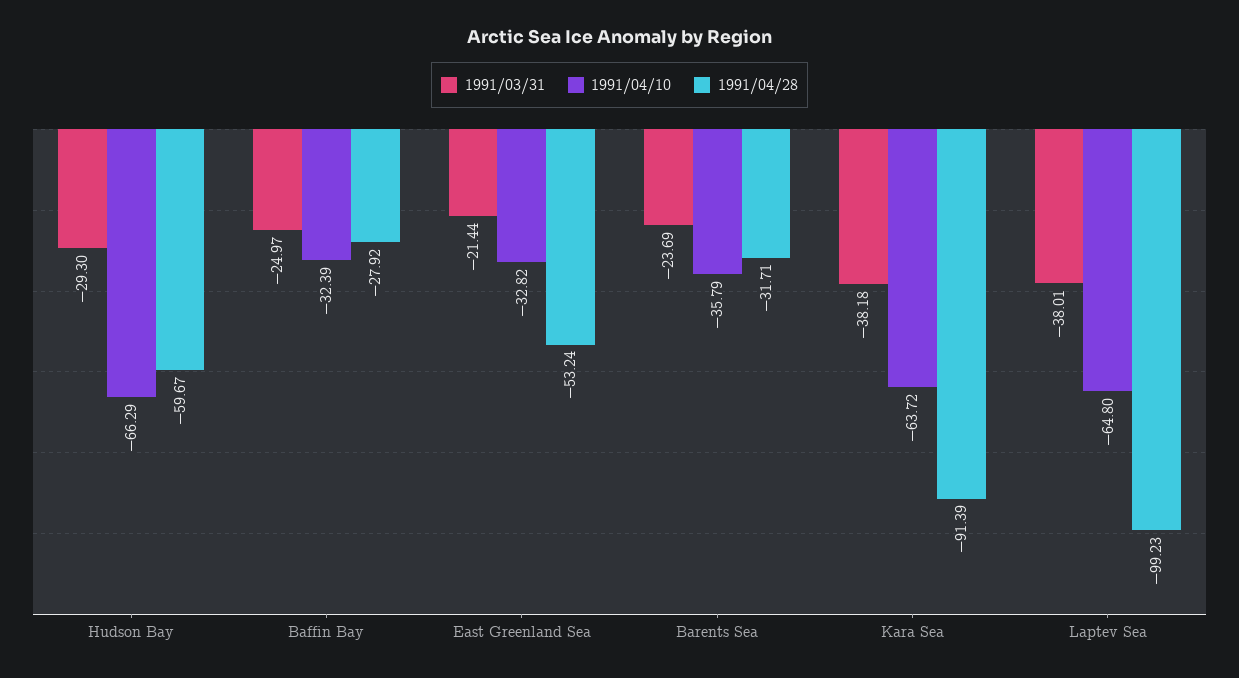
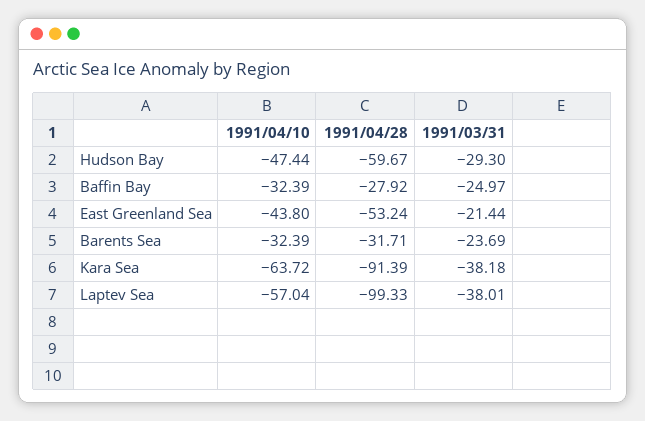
1991/04/10, Hudson Bay: -66.29 -> -47.44
1991/04/10, East Greenland Sea: -32.82 -> -43.8
1991/04/10, Barents Sea: -35.79 -> -32.39
1991/04/10, Laptev Sea: -64.8 -> -57.04
1991/04/28, Laptev Sea: -99.23 -> -99.33

